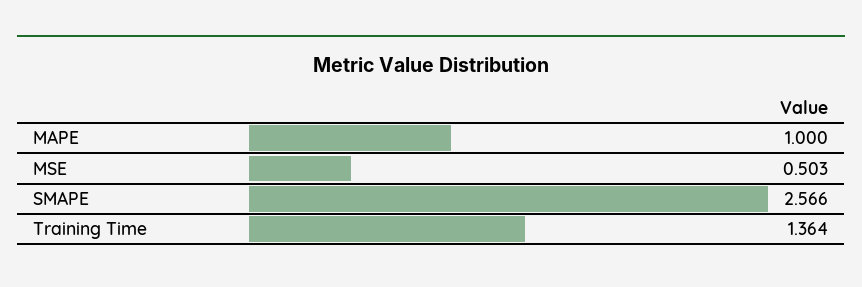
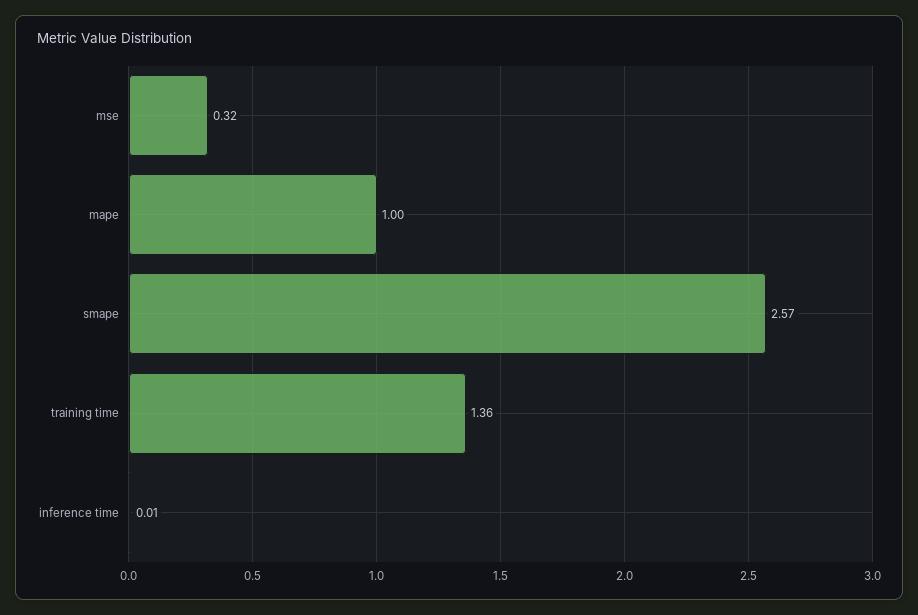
MSE: 0.503 -> 0.32
inference time: none -> 0.01

